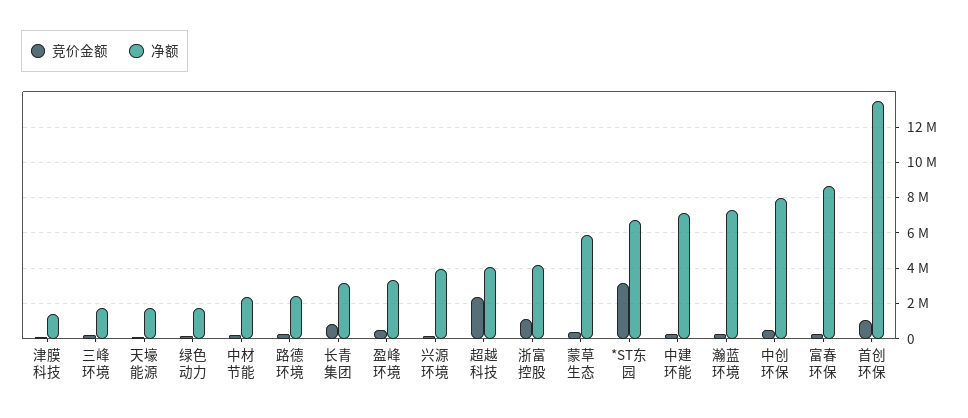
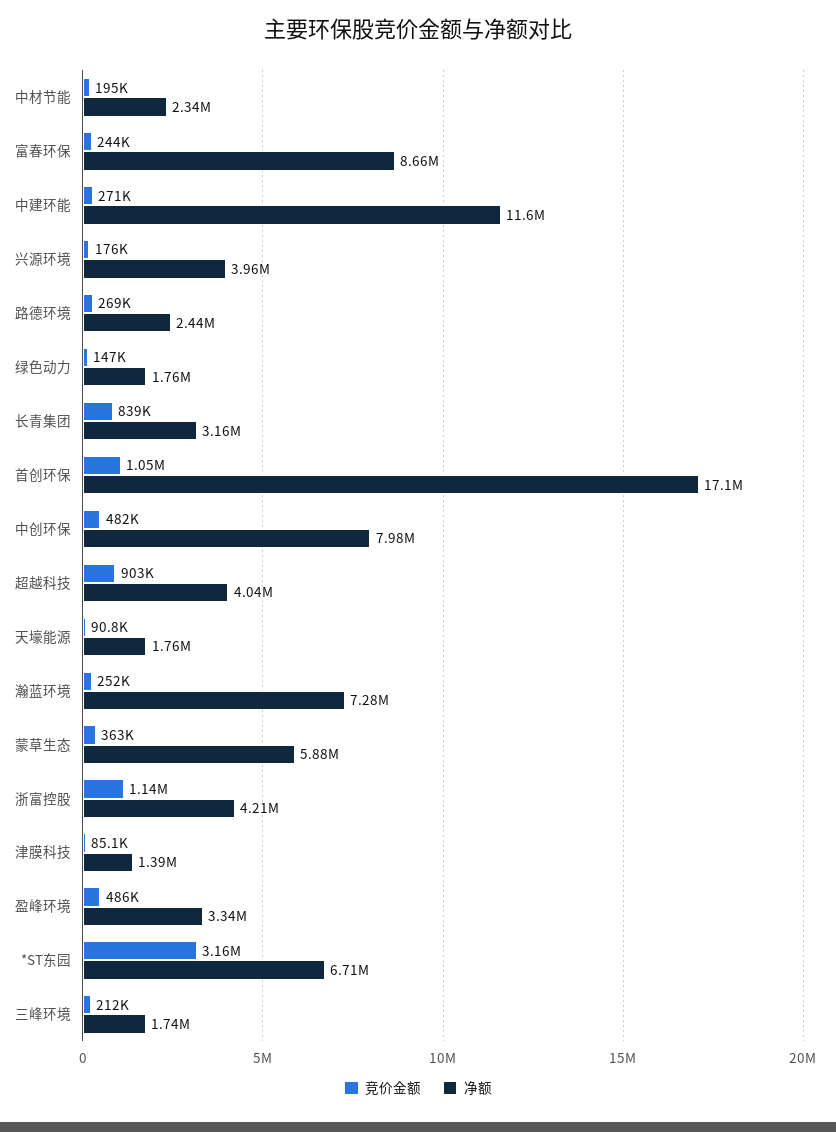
竞价金额, 超越科技: 2500000 -> 903000
净额, 中建环能: 7000000 -> 11600000
净额, 首创环保: 13500000 -> 17100000

